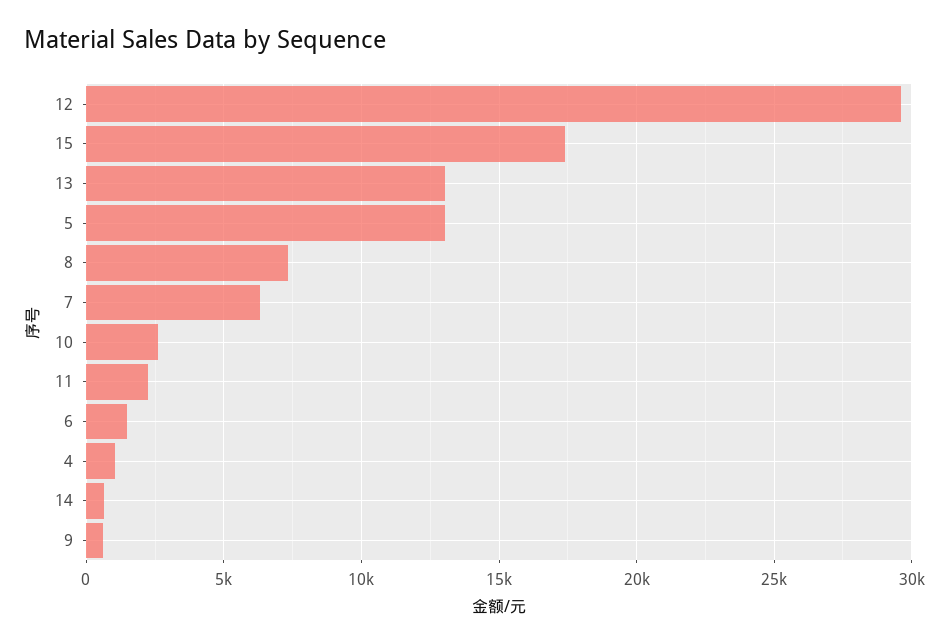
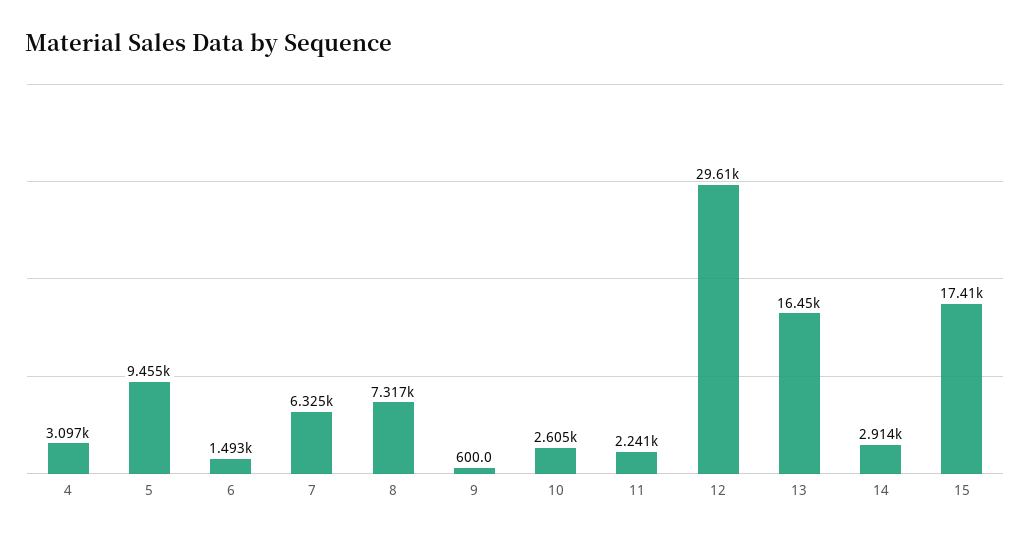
13: 13000 -> 16450
5: 13000 -> 9455
4: 1000 -> 3097
14: 500 -> 2914

